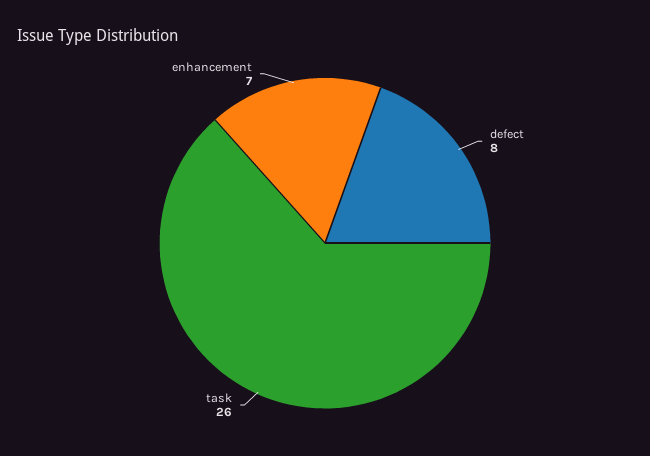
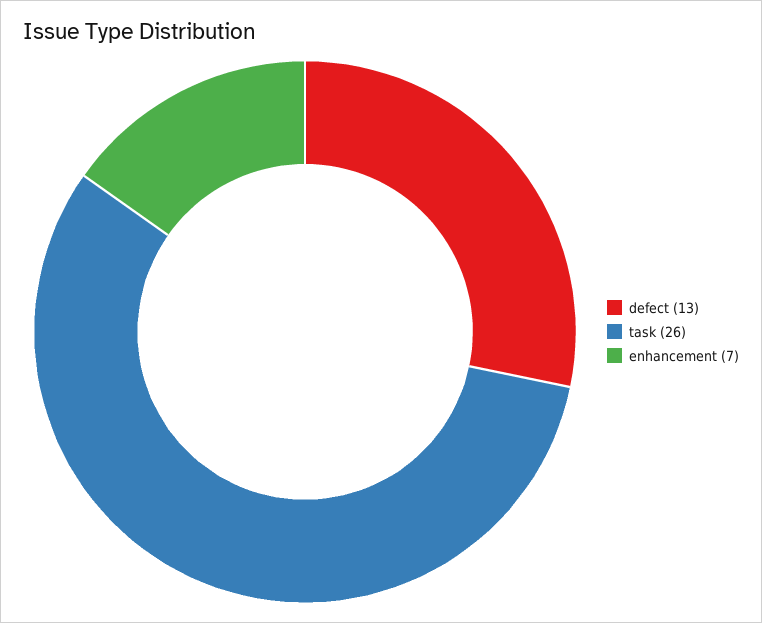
defect: 8 -> 13

